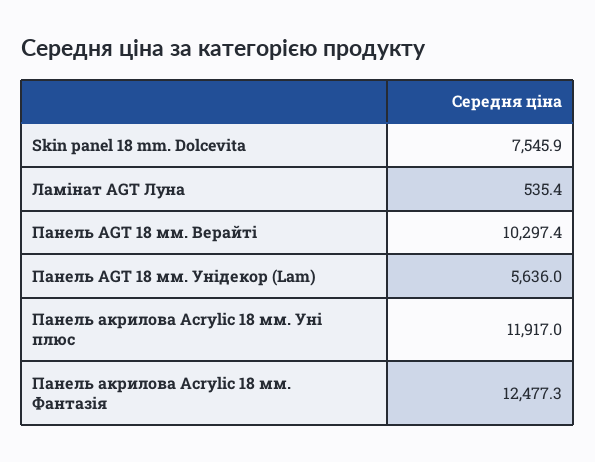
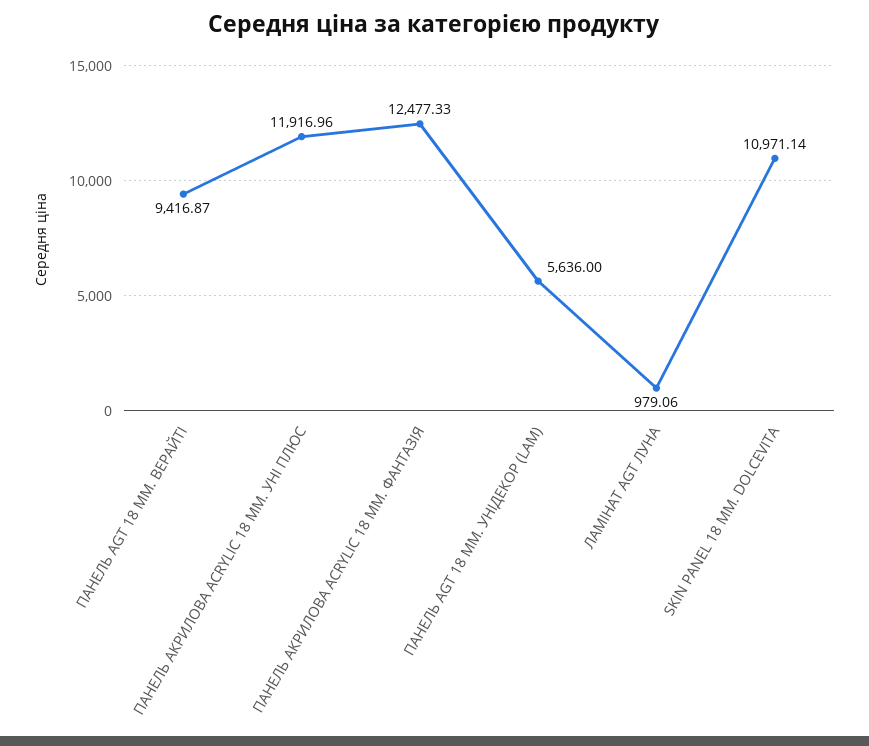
Skin panel 18 mm. Dolcevita: 7545.9 -> 10971.14
Ламінат AGT Луна: 535.4 -> 979.06
Панель AGT 18 мм. Верайті: 10297.4 -> 9416.87

